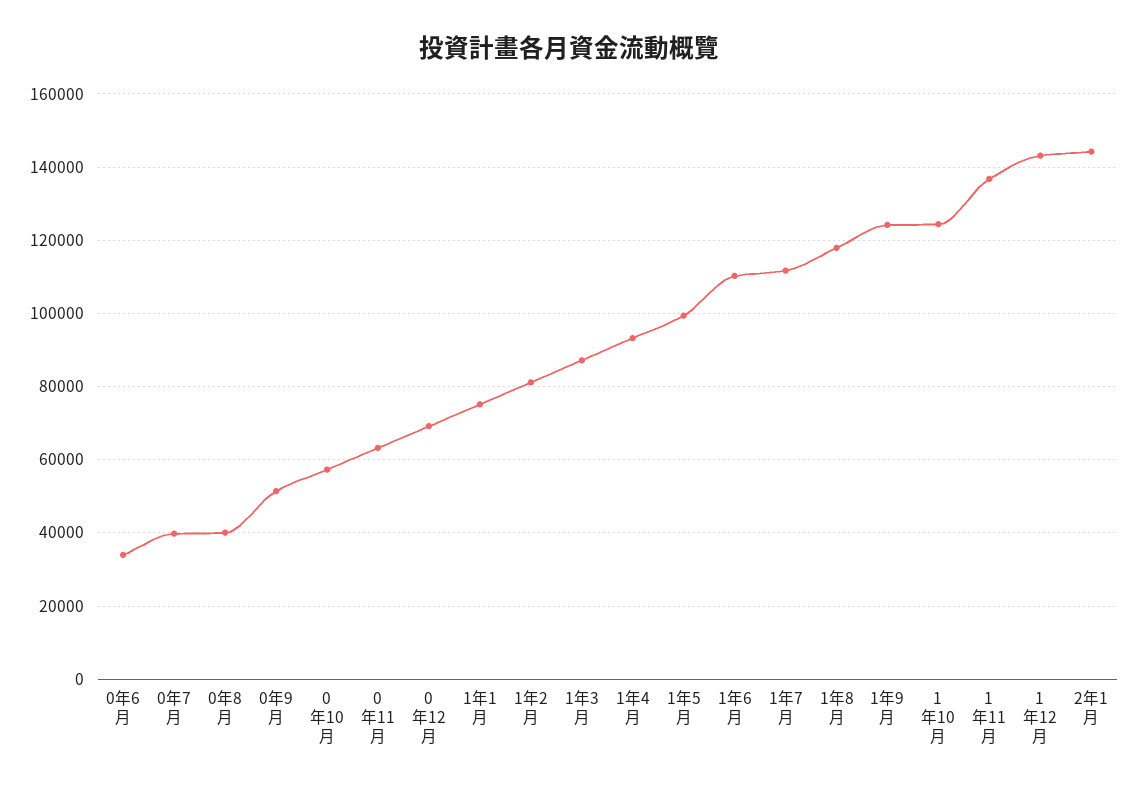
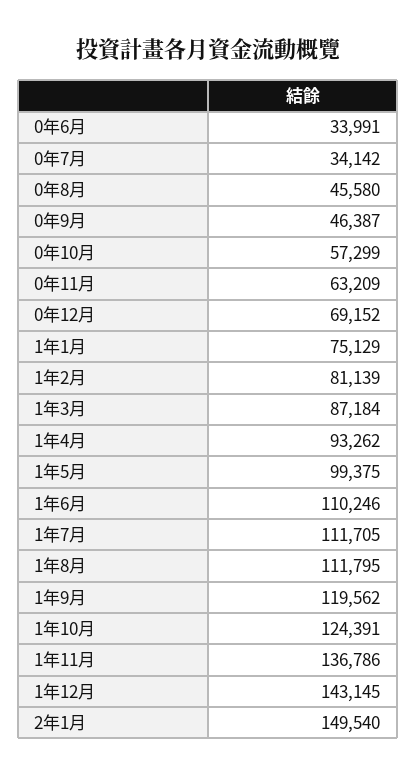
0年7月: 40000 -> 34142
0年8月: 40000 -> 45580
0年9月: 52000 -> 46387
1年8月: 118000 -> 111795
1年9月: 124000 -> 119562
2年1月: 144000 -> 149540

